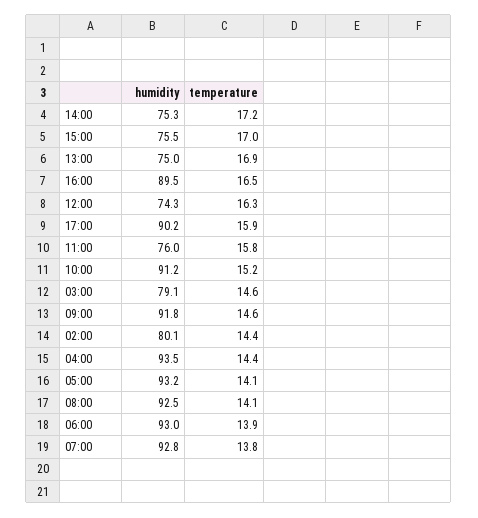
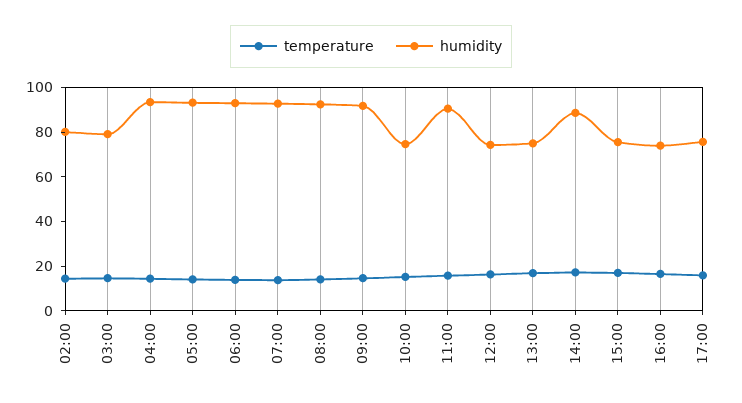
humidity, 14:00: 75.3 -> 90
humidity, 16:00: 89.5 -> 75
humidity, 17:00: 90.2 -> 75
humidity, 11:00: 76 -> 90
humidity, 10:00: 91.2 -> 75

